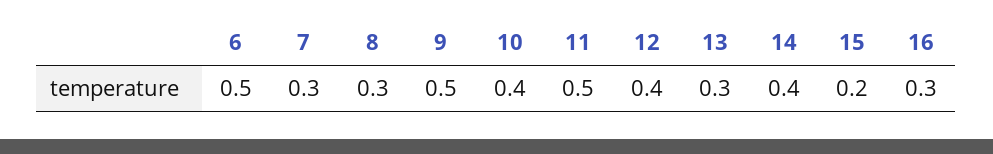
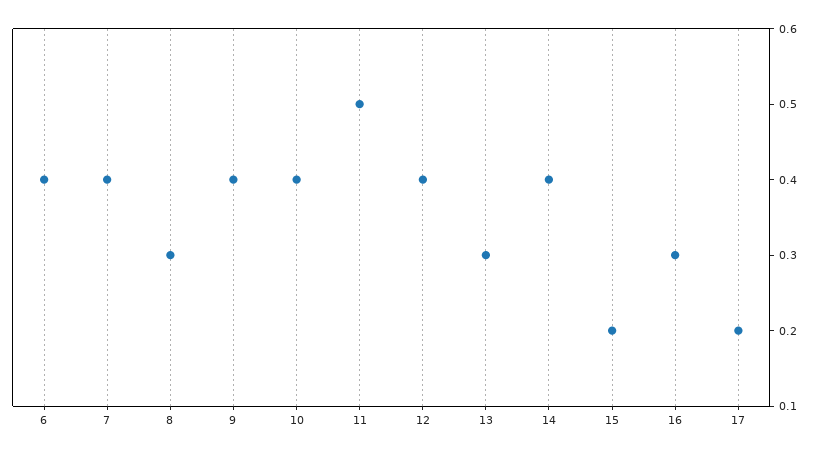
6: 0.5 -> 0.4
7: 0.3 -> 0.4
9: 0.5 -> 0.4
17: none -> 0.2

